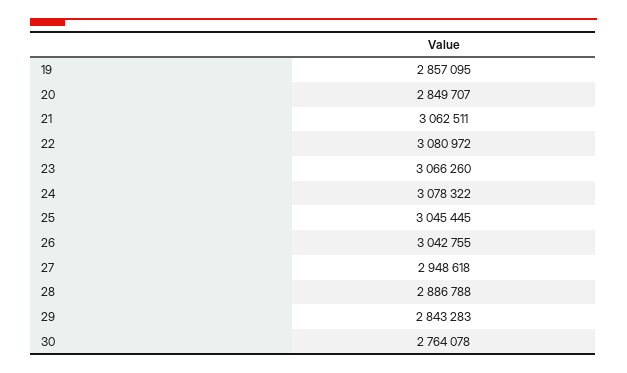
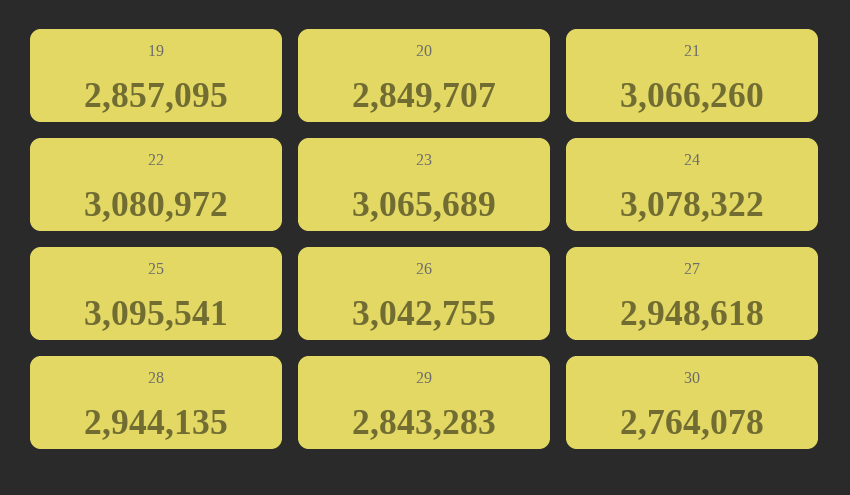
21: 3062511 -> 3066260
23: 3066260 -> 3065689
25: 3045445 -> 3095541
28: 2886788 -> 2944135

